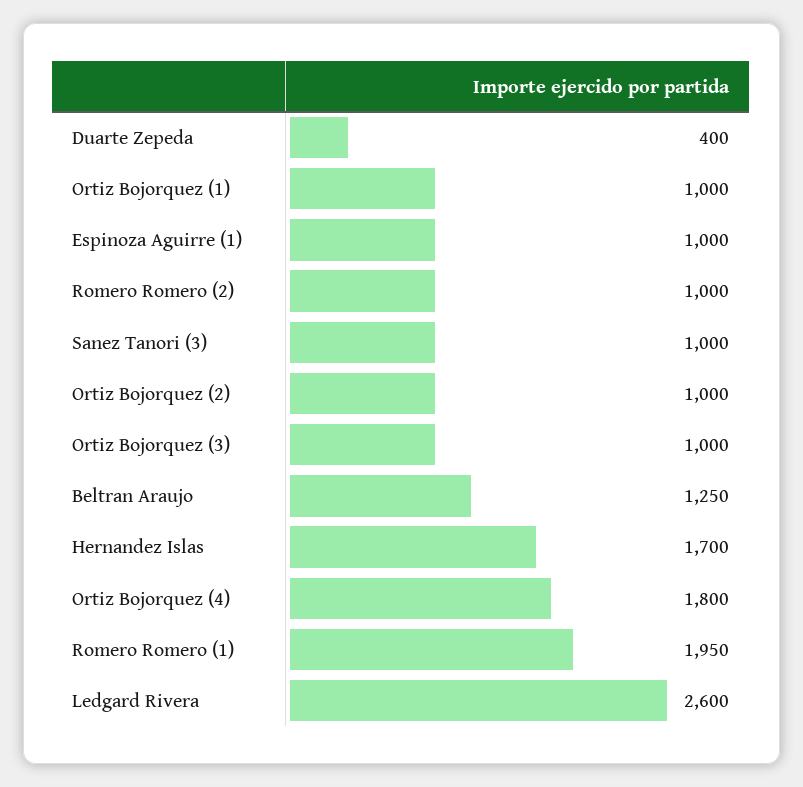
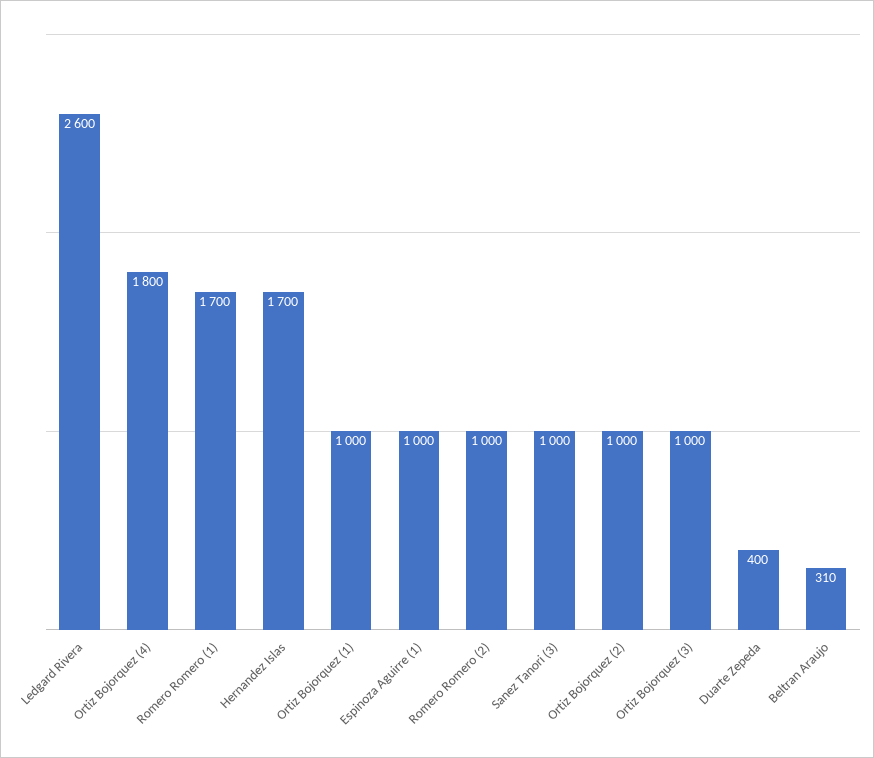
Beltran Araujo: 1250 -> 310
Romero Romero (1): 1950 -> 1700

